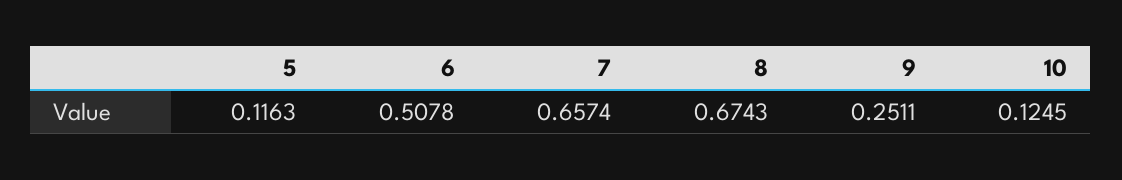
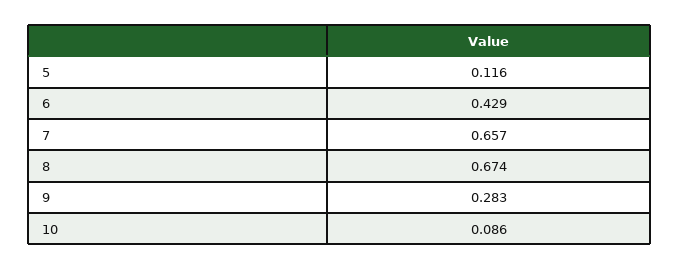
6: 0.5078 -> 0.429
9: 0.2511 -> 0.283
10: 0.1245 -> 0.086

